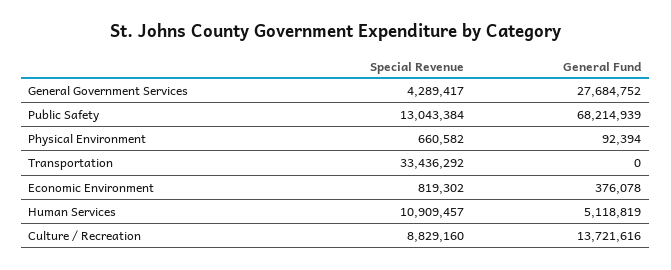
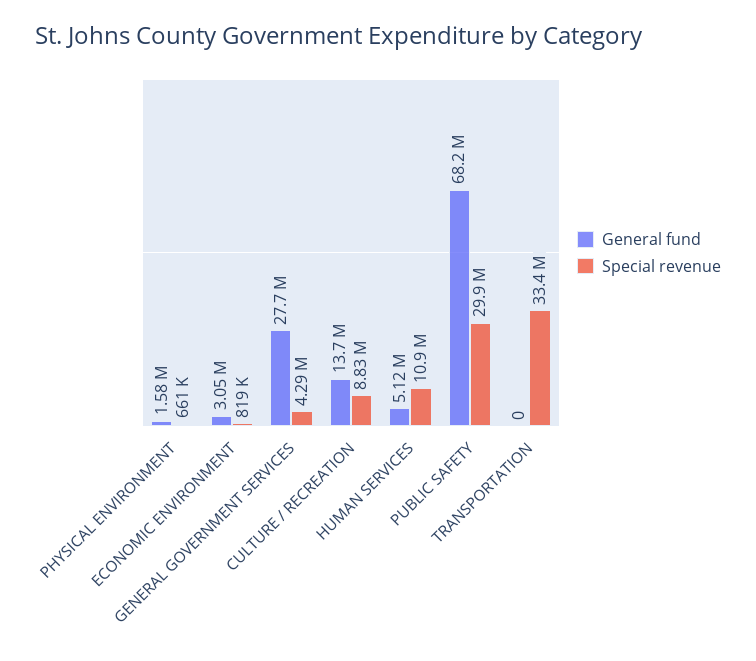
Special Revenue, Public Safety: 13043384 -> 29900000
General Fund, Physical Environment: 92394 -> 1580000
General Fund, Economic Environment: 376078 -> 3050000

